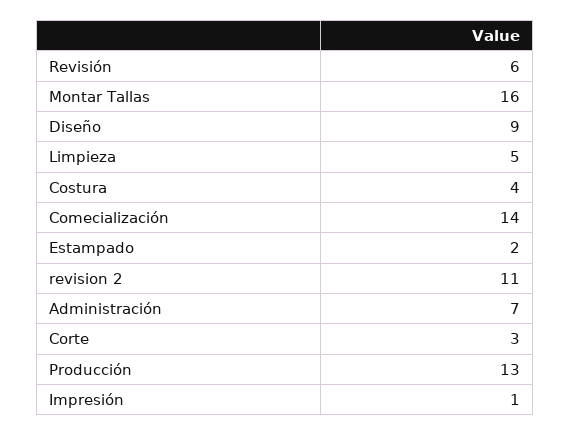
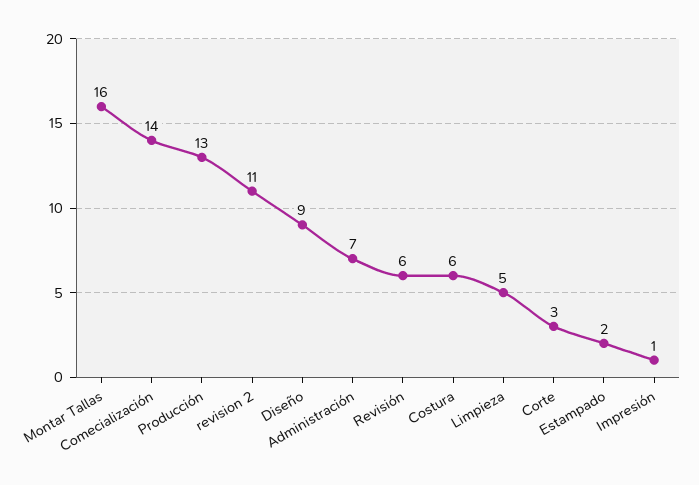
Costura: 4 -> 6

